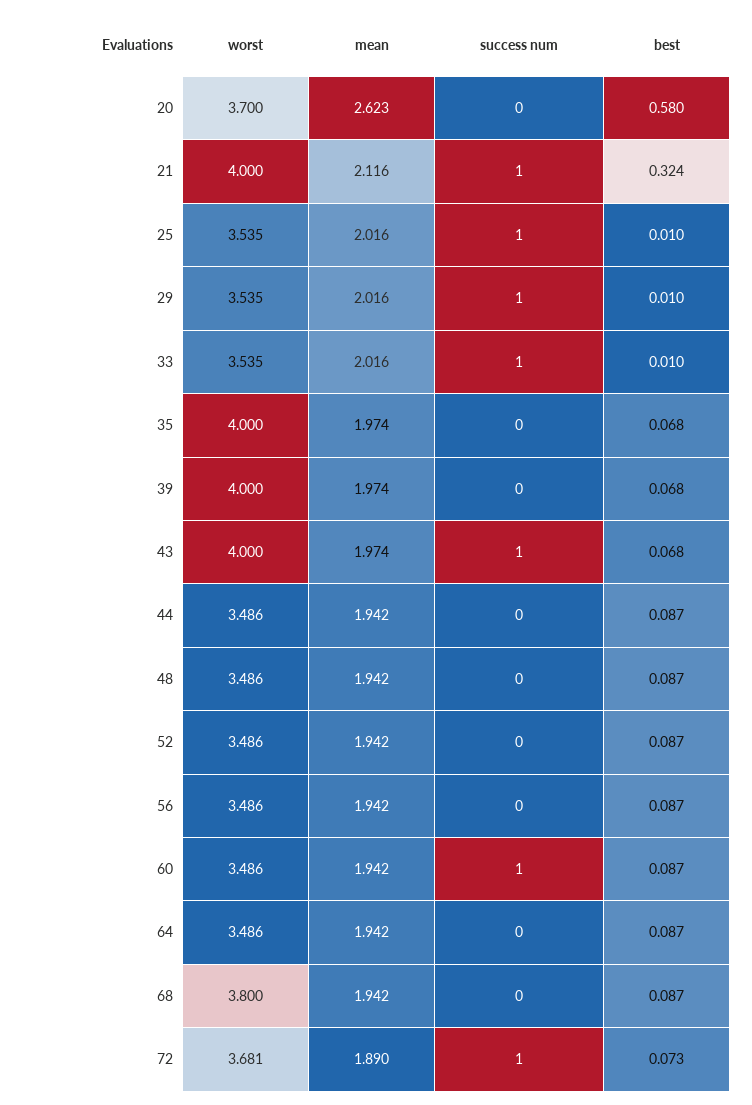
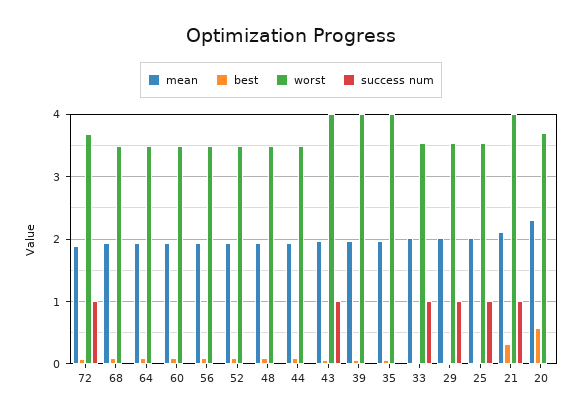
mean, 20: 2.623 -> 2.3
success num, 60: 1 -> 0
worst, 68: 3.8 -> 3.5

